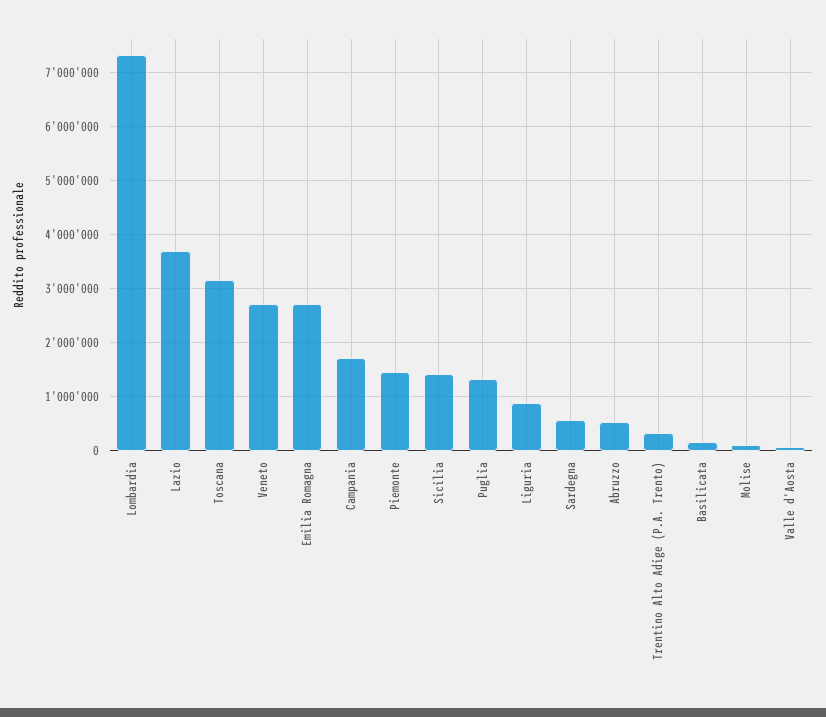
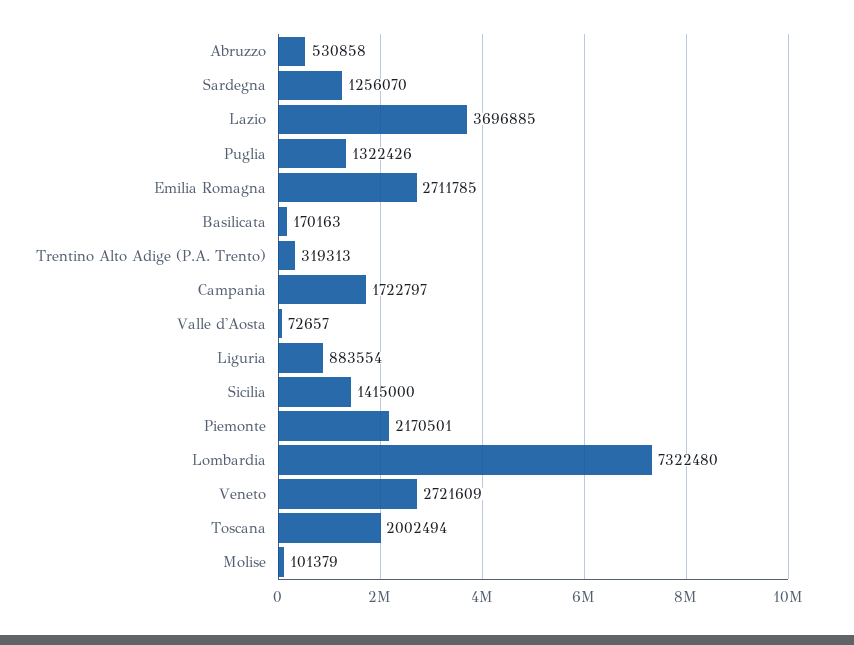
Toscana: 3200000 -> 2002494
Piemonte: 1400000 -> 2170501
Sardegna: 600000 -> 1256070

